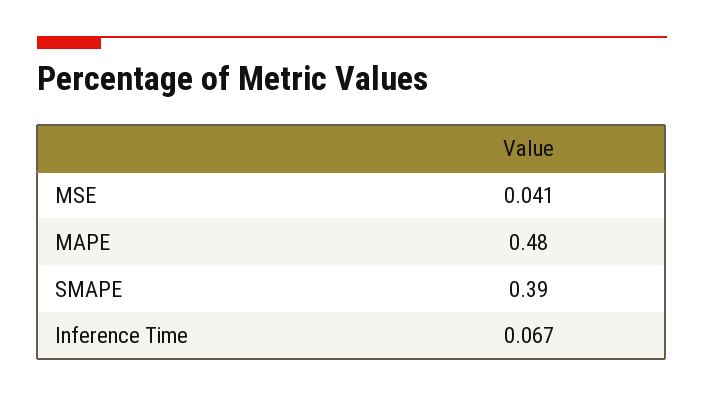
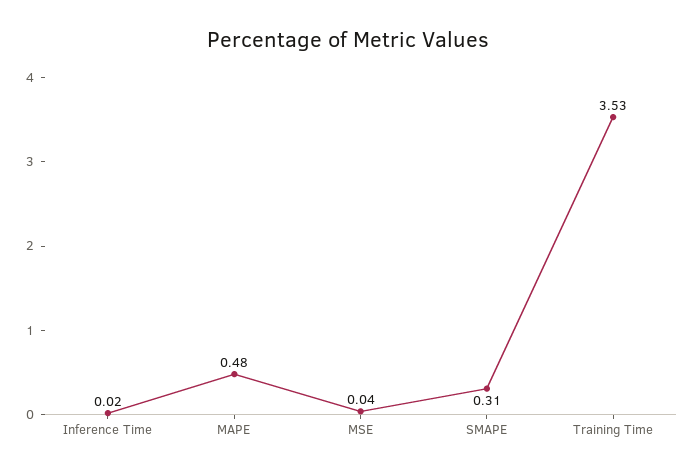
SMAPE: 0.39 -> 0.31
Inference Time: 0.067 -> 0.02
Training Time: none -> 3.53

